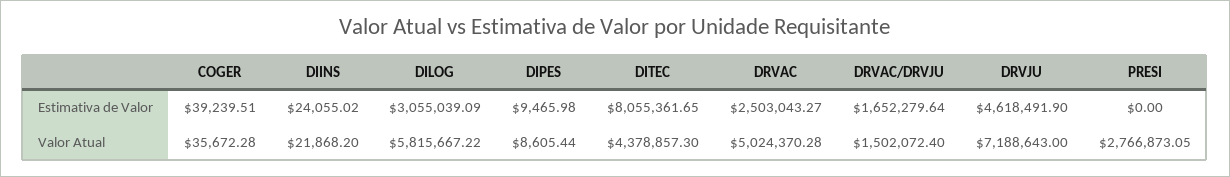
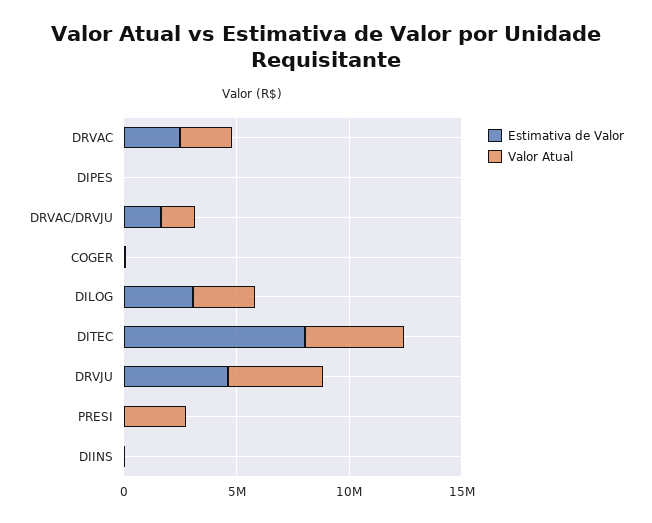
Valor Atual, DILOG: 5815667.22 -> 3000000
Valor Atual, DRVAC: 5024370.28 -> 2000000
Valor Atual, DRVJU: 7188643 -> 4000000

